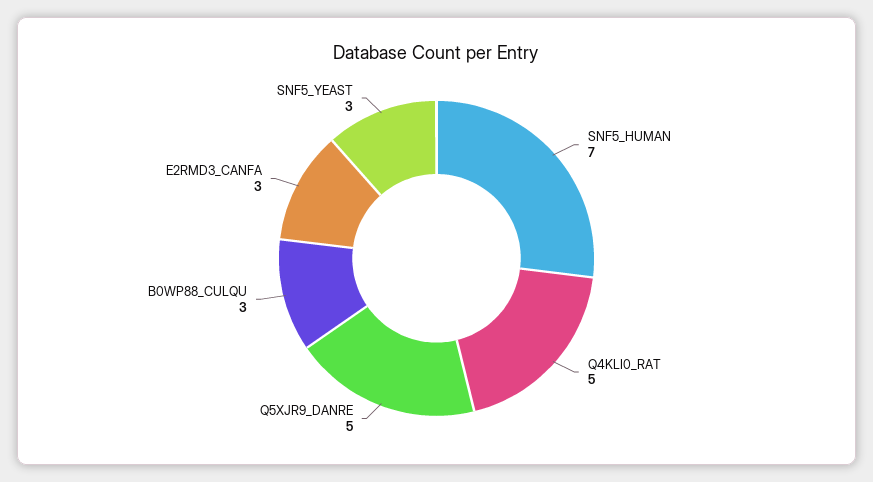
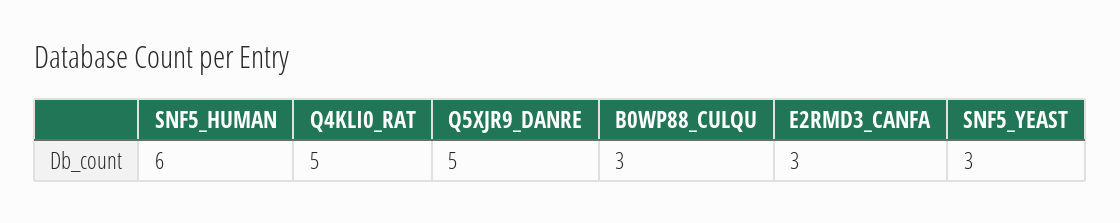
SNF5_HUMAN: 7 -> 6

